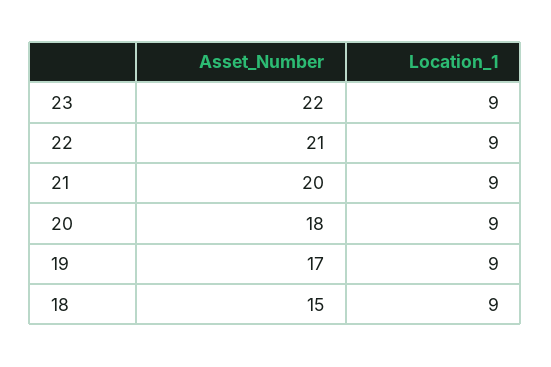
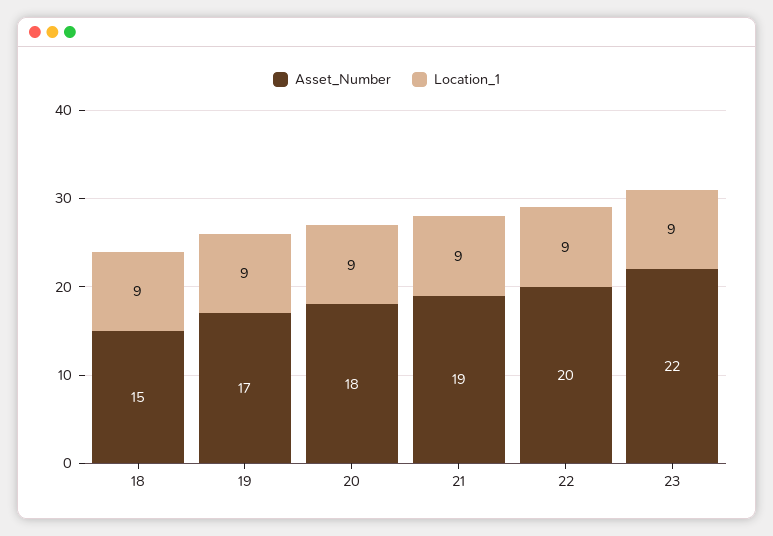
Asset_Number, 22: 21 -> 20
Asset_Number, 21: 20 -> 19

